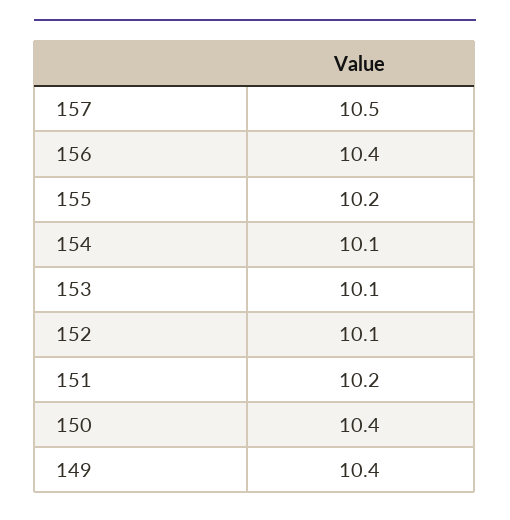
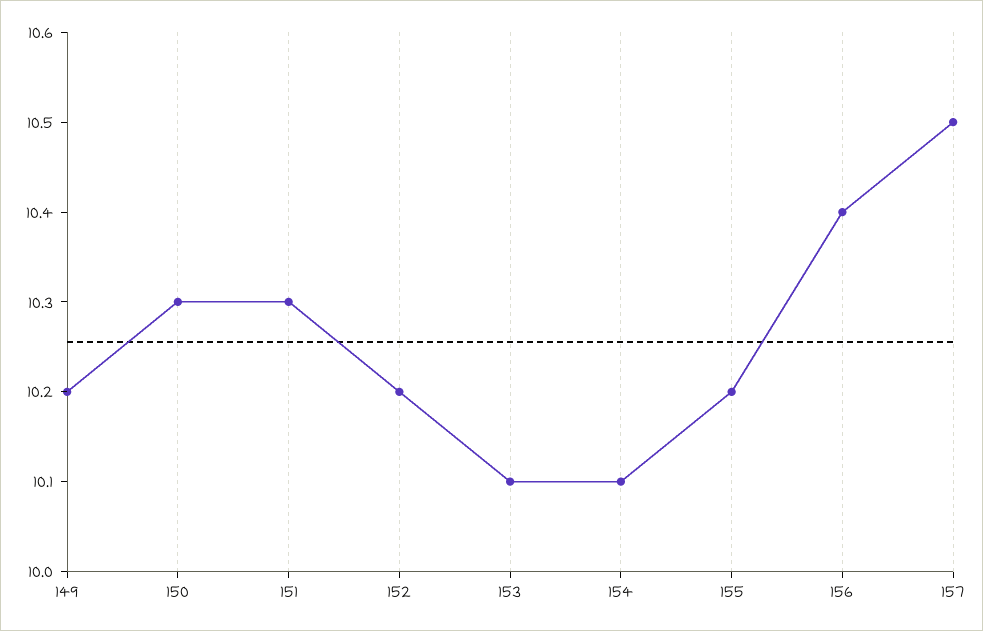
152: 10.1 -> 10.2
151: 10.2 -> 10.3
150: 10.4 -> 10.3
149: 10.4 -> 10.2

